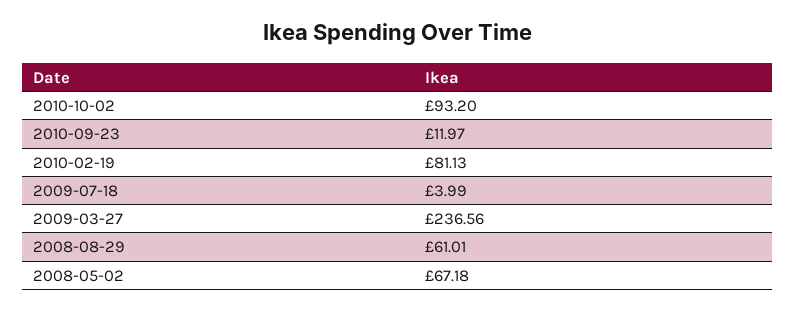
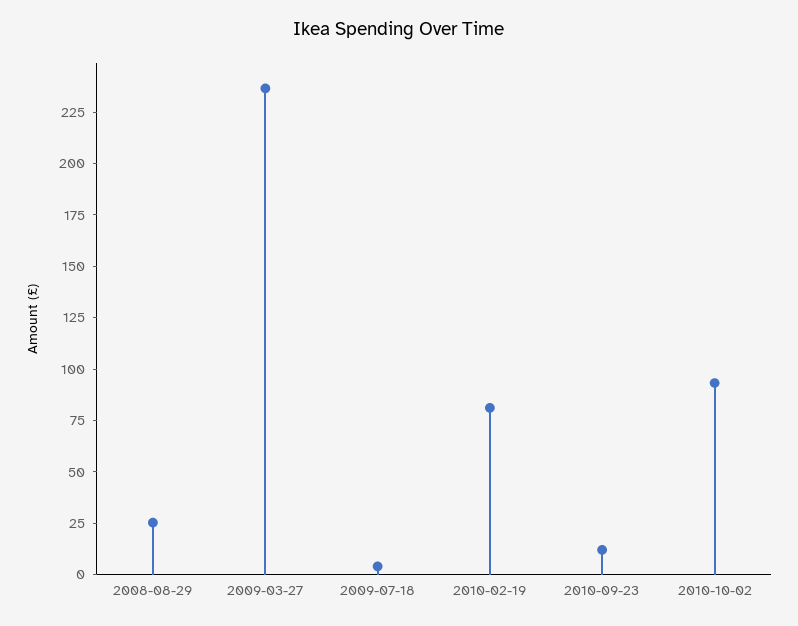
2008-08-29: 61.01 -> 25
2008-05-02: 67.18 -> none

